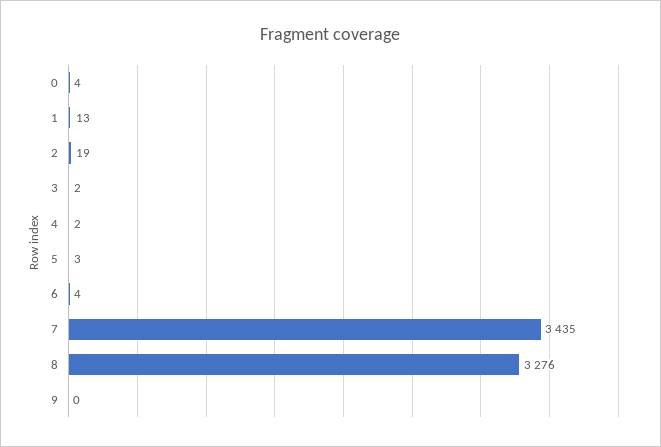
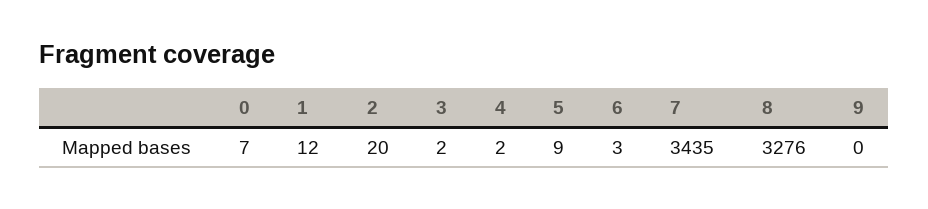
0: 4 -> 7
1: 13 -> 12
2: 19 -> 20
5: 3 -> 9
6: 4 -> 3

